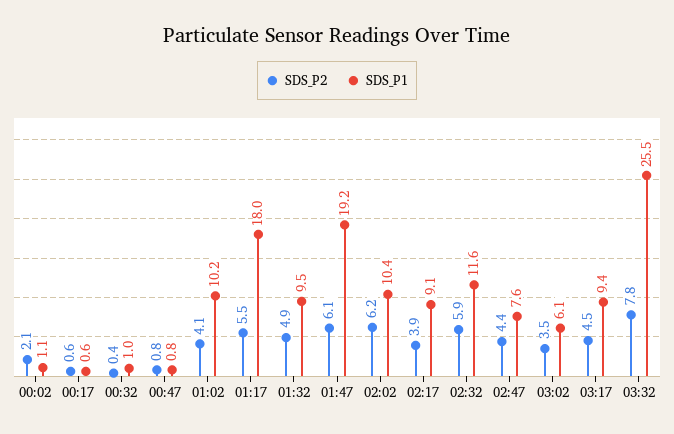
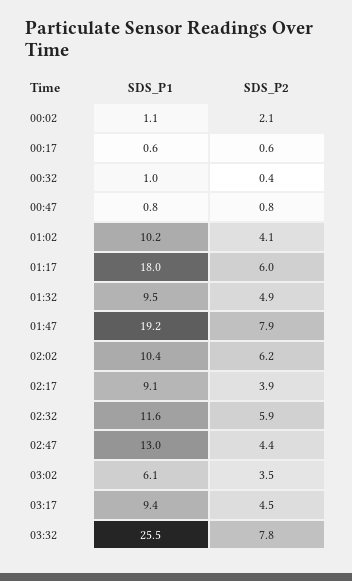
SDS_P2, 01:17: 5.5 -> 6
SDS_P2, 01:47: 6.1 -> 7.9
SDS_P1, 02:47: 7.6 -> 13

